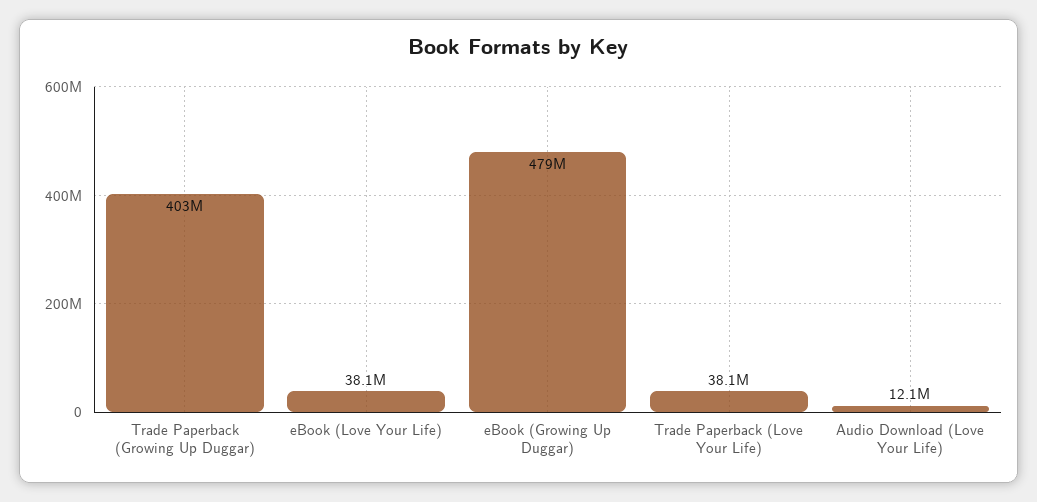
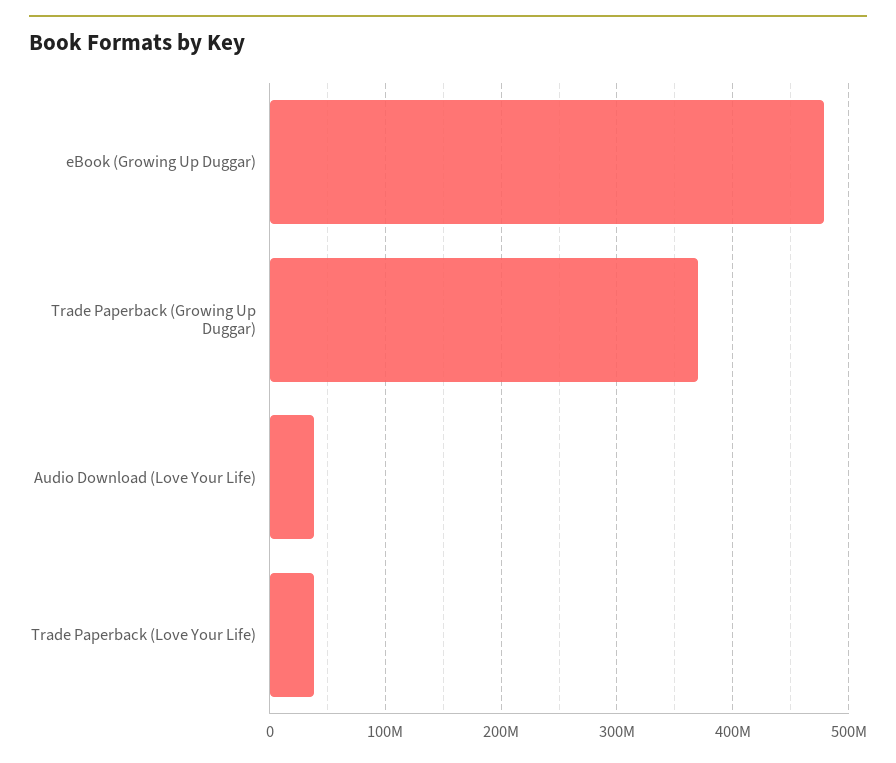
Trade Paperback (Growing Up Duggar): 403000000 -> 370000000
eBook (Love Your Life): 38100000 -> none
Audio Download (Love Your Life): 12100000 -> 40000000

